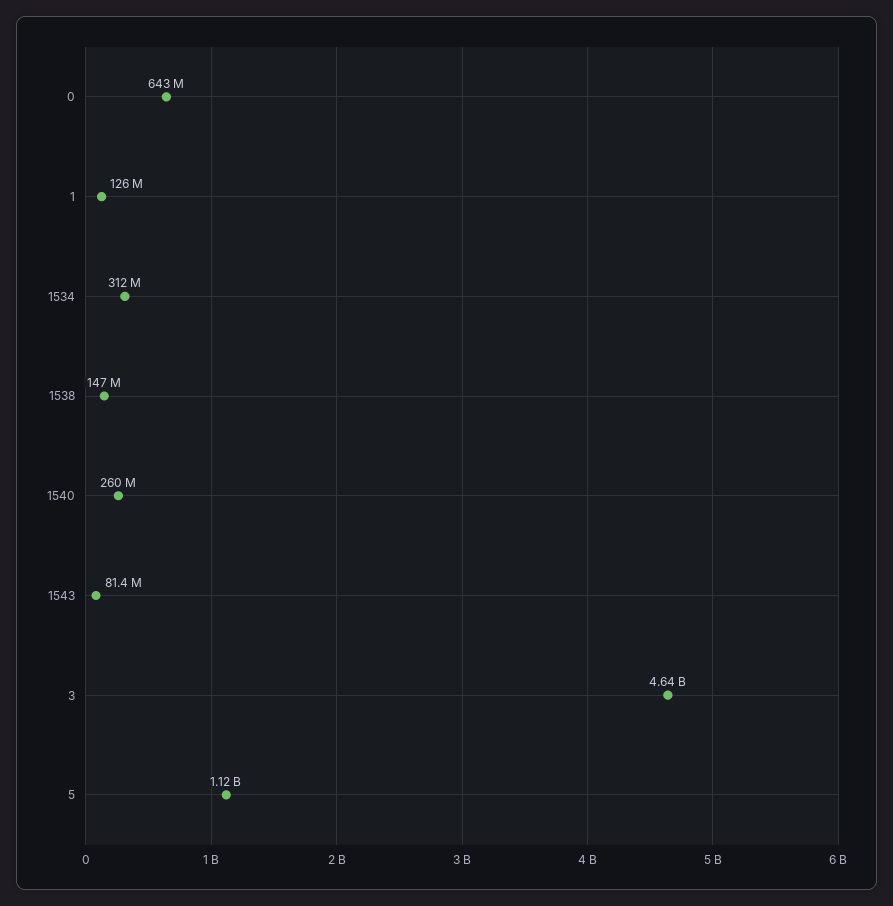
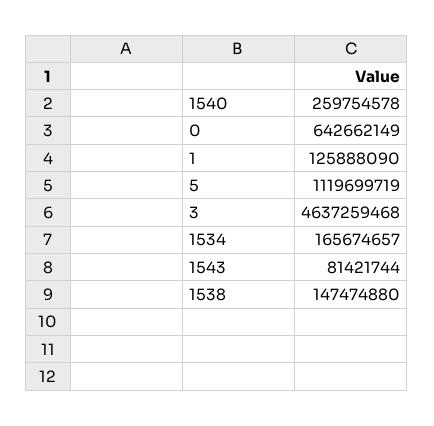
1534: 312000000 -> 165674657

